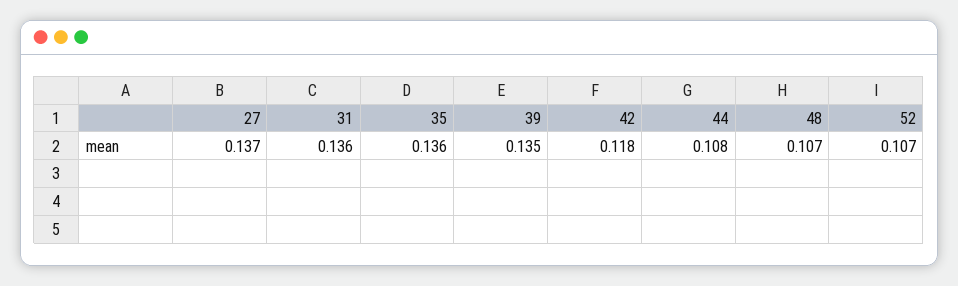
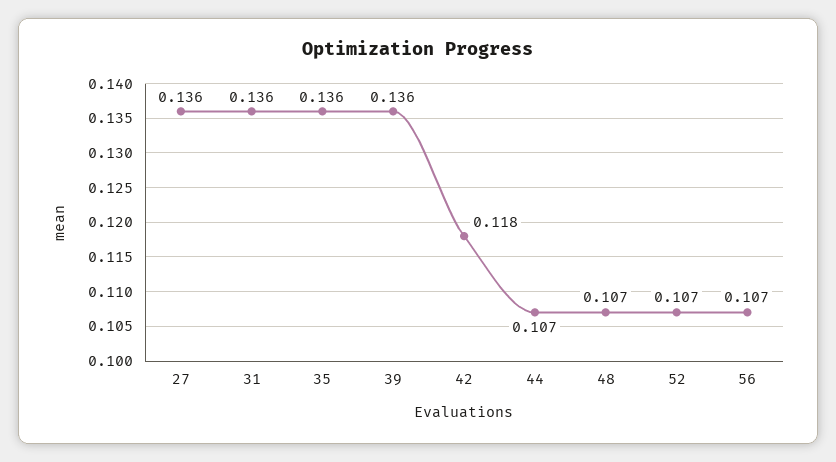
27: 0.137 -> 0.136
39: 0.135 -> 0.136
44: 0.108 -> 0.107
56: none -> 0.107

